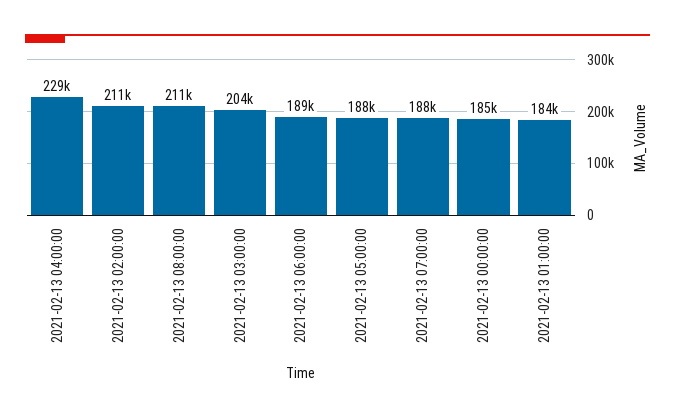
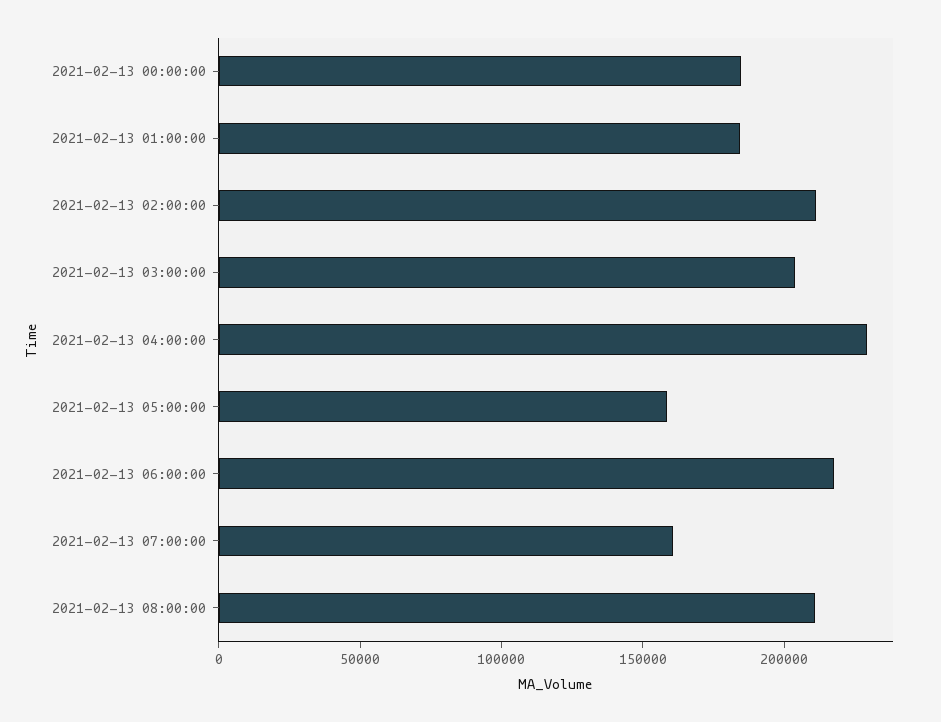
2021-02-13 06:00:00: 189000 -> 220000
2021-02-13 05:00:00: 188000 -> 160000
2021-02-13 07:00:00: 188000 -> 160000

